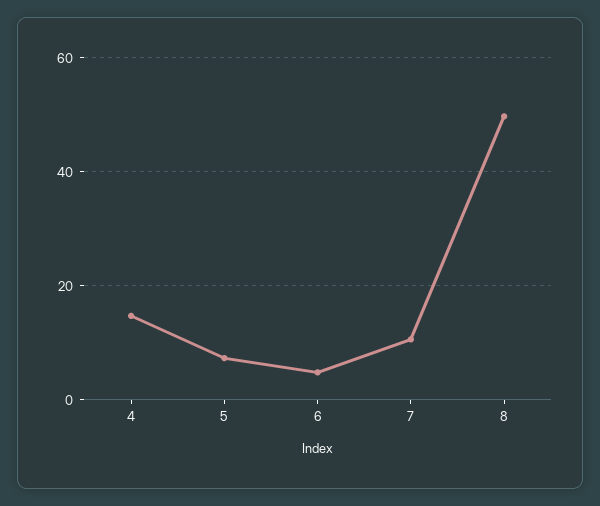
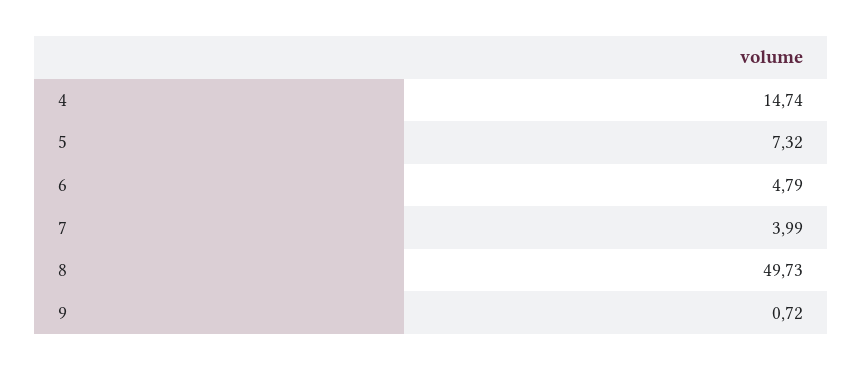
7: 10 -> 3.99
9: none -> 0.72

